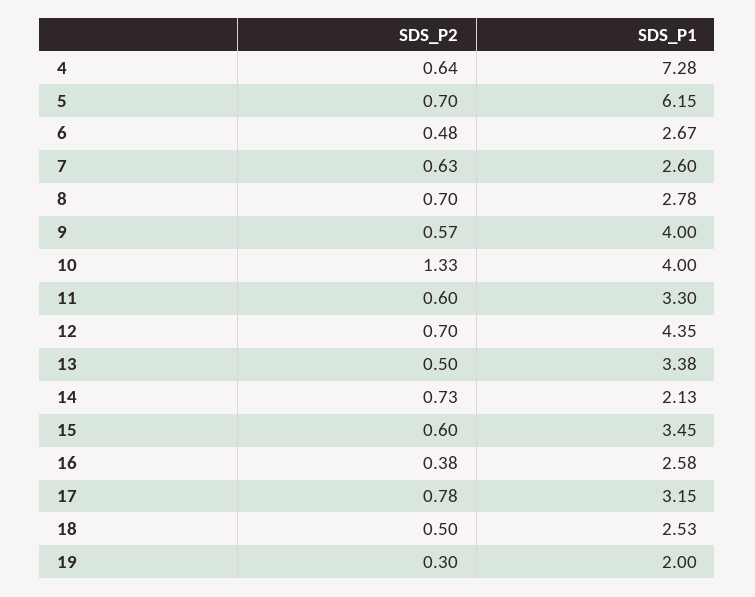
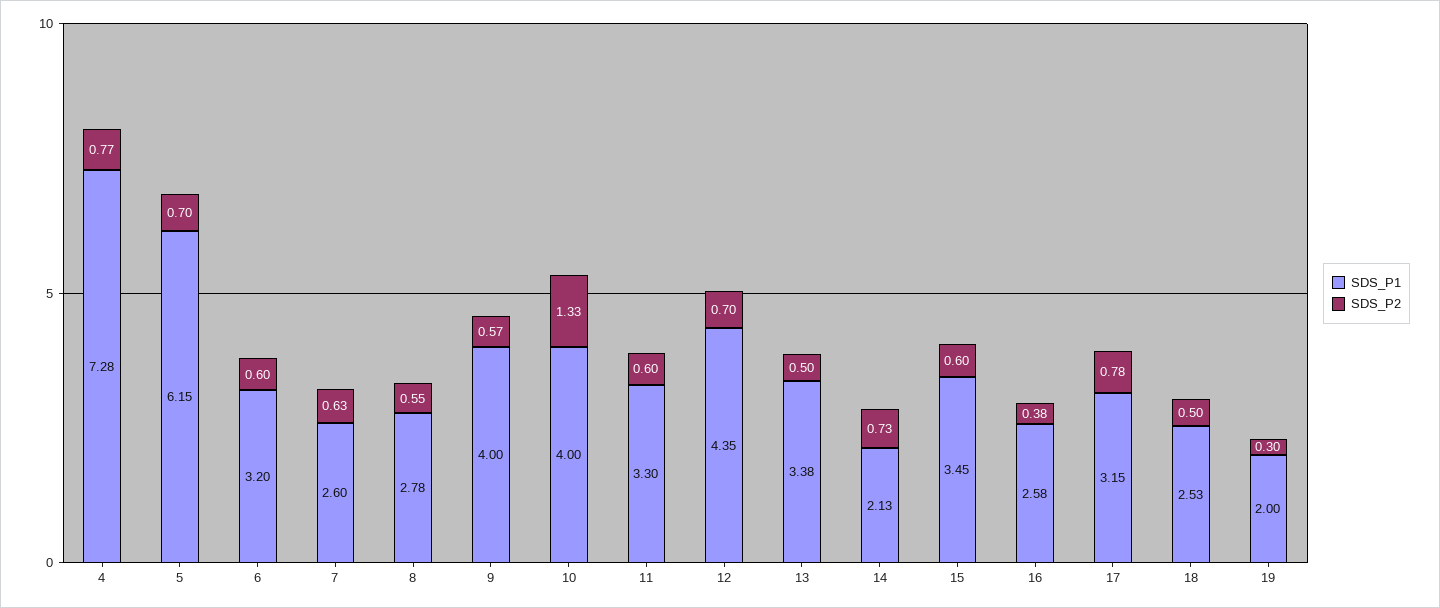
SDS_P2, 4: 0.64 -> 0.77
SDS_P2, 6: 0.48 -> 0.6
SDS_P1, 6: 2.67 -> 3.2
SDS_P2, 8: 0.7 -> 0.55

